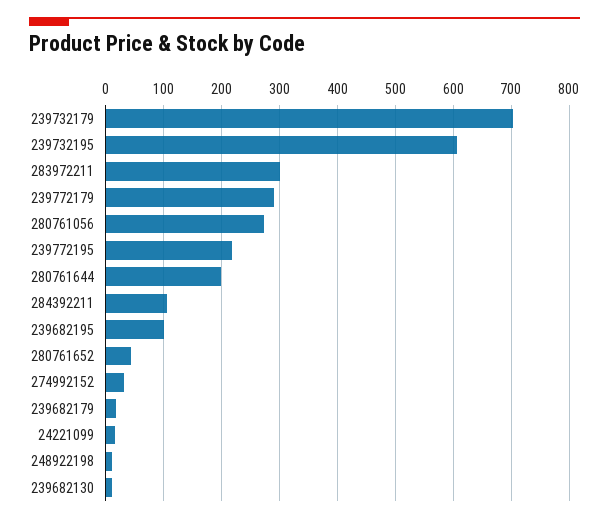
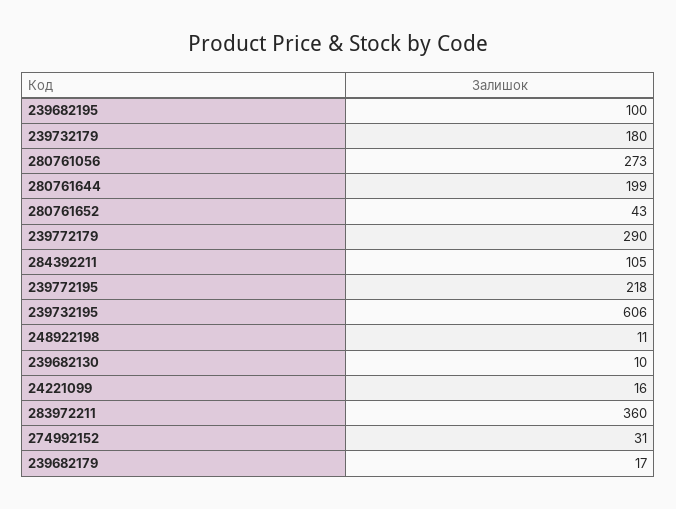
239732179: 700 -> 180
283972211: 300 -> 360

